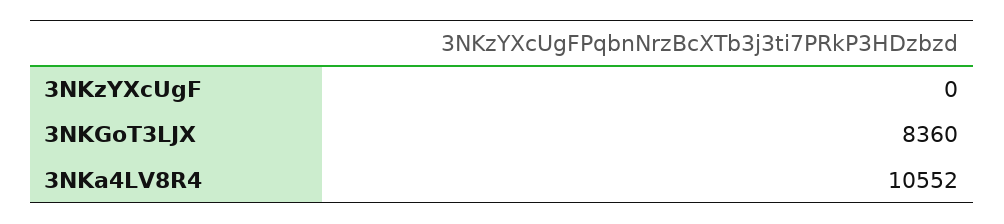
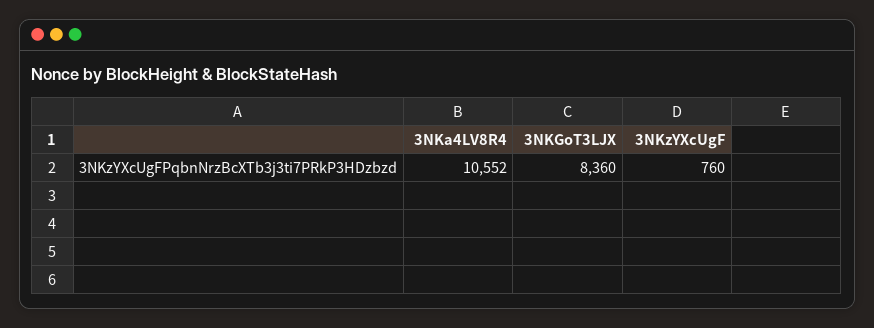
3NKzYXcUgF: 0 -> 760

